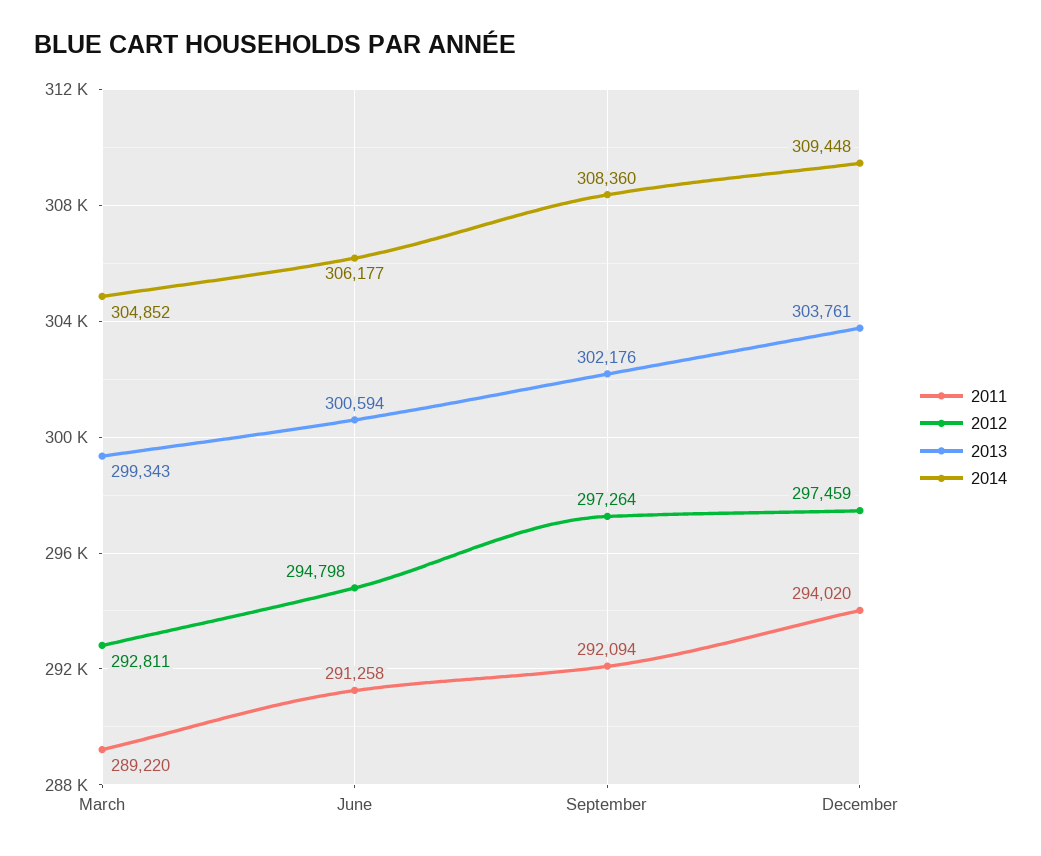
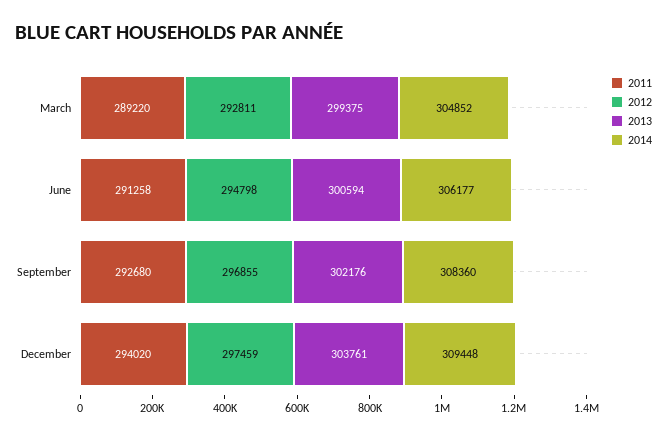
2013, March: 299343 -> 299375
2011, September: 292094 -> 292680
2012, September: 297264 -> 296855

